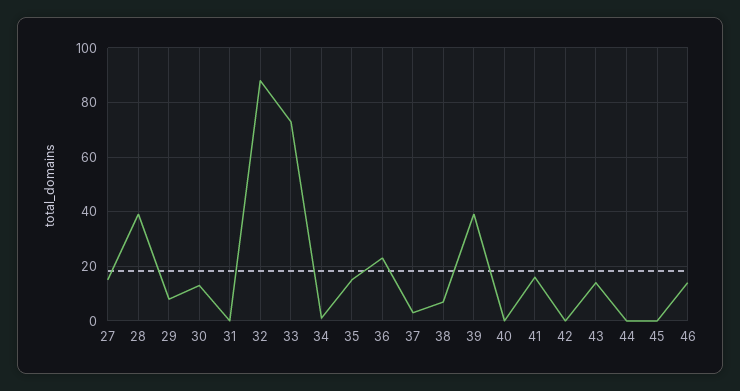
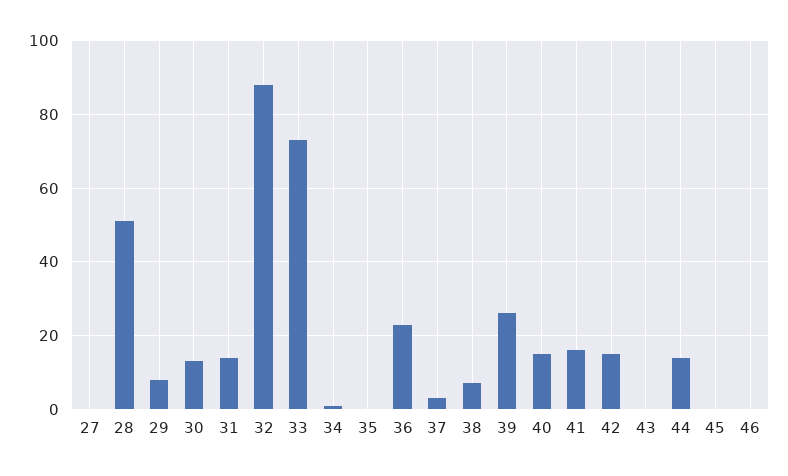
27: 15 -> 0
28: 40 -> 50
31: 0 -> 15
35: 15 -> 0
39: 40 -> 25
40: 0 -> 15
42: 0 -> 15
43: 15 -> 0
44: 0 -> 15
46: 15 -> 0

